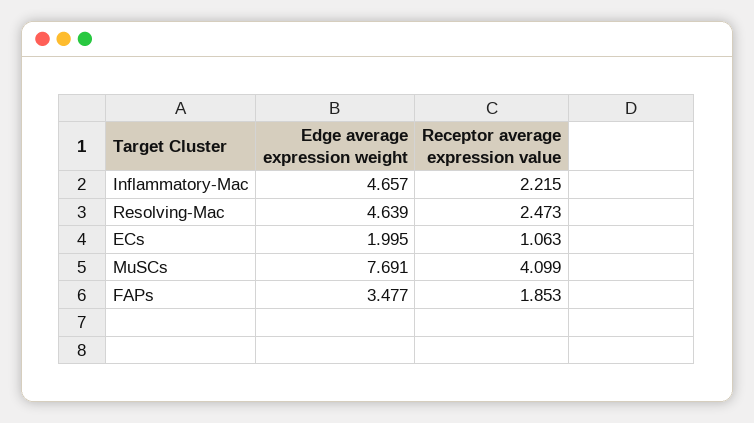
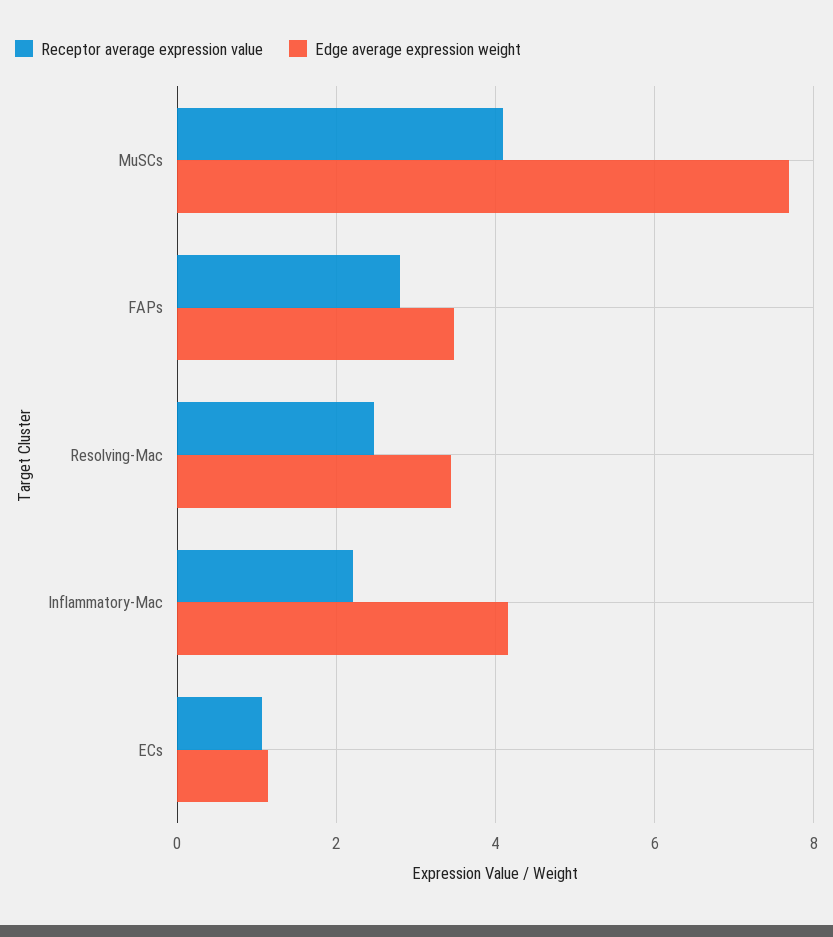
Edge average expression weight, Inflammatory-Mac: 4.657 -> 4.2
Edge average expression weight, Resolving-Mac: 4.639 -> 3.4
Edge average expression weight, ECs: 1.995 -> 1.2
Receptor average expression value, FAPs: 1.853 -> 2.8

